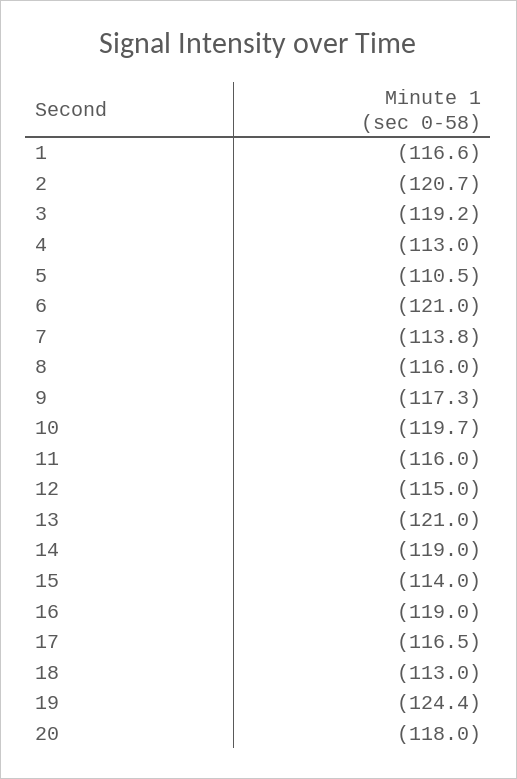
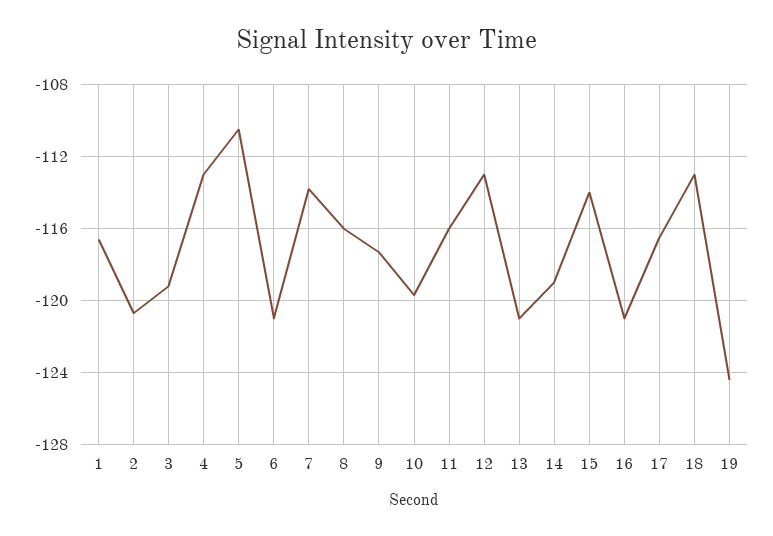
12: -115 -> -113
16: -119 -> -121
20: -118 -> none

